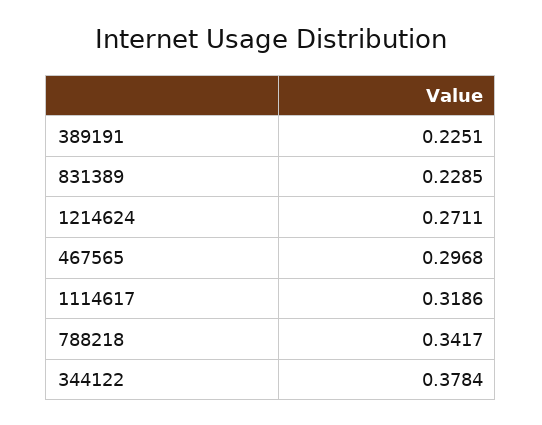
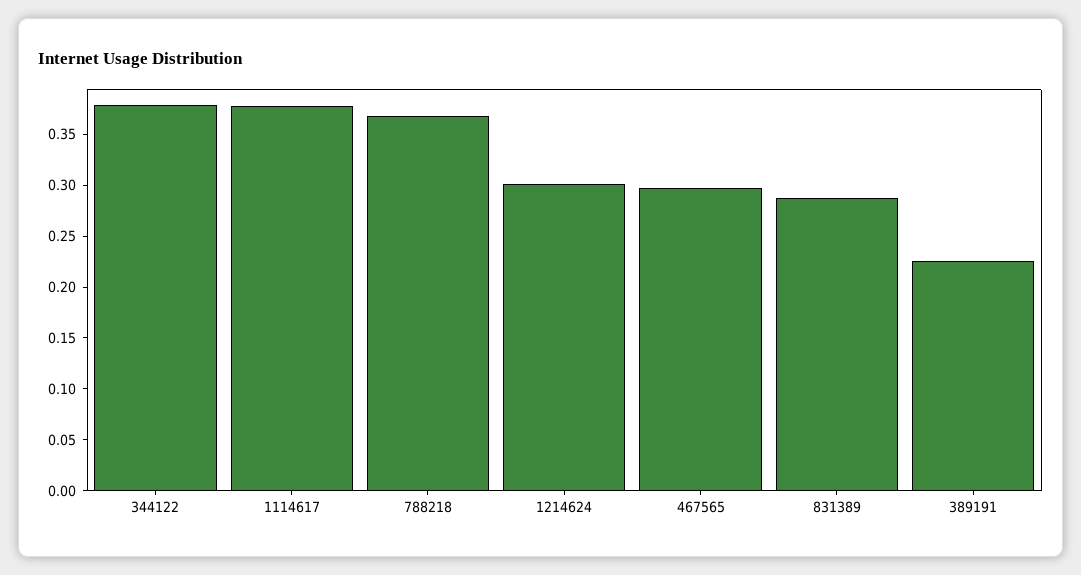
831389: 0.2285 -> 0.29
1214624: 0.2711 -> 0.3
1114617: 0.3186 -> 0.38
788218: 0.3417 -> 0.37

